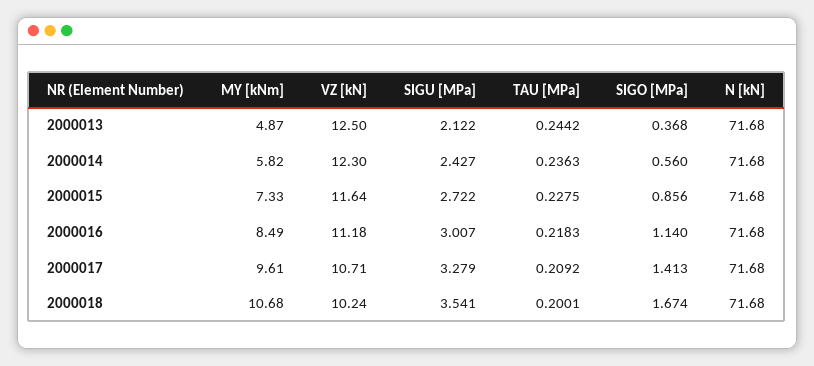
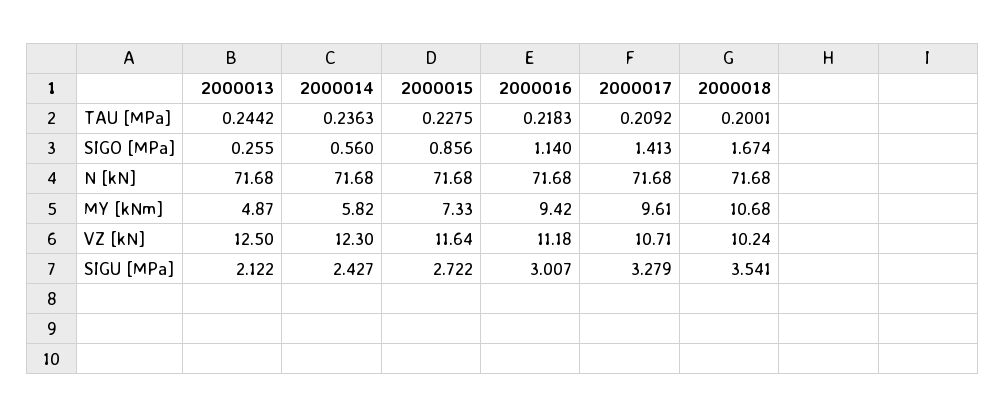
SIGO [MPa], 2000013: 0.368 -> 0.255
MY [kNm], 2000016: 8.49 -> 9.42

